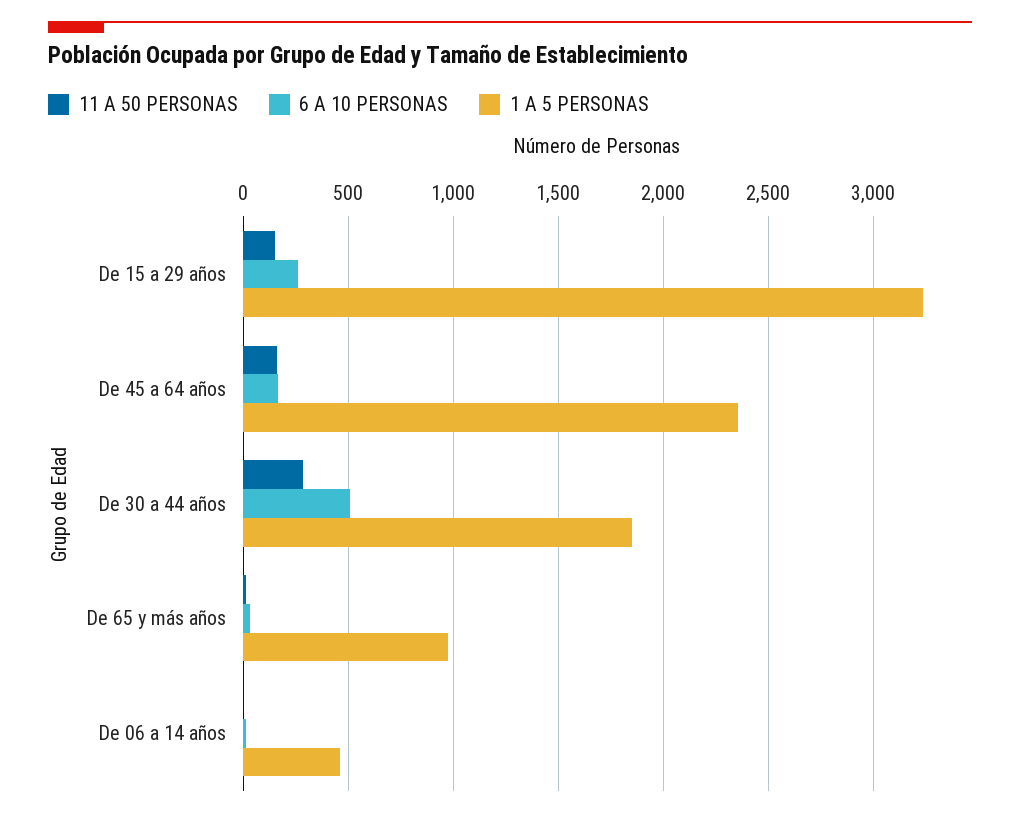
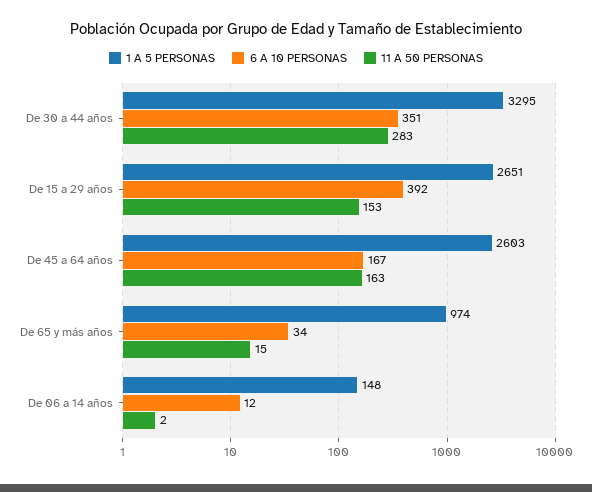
6 A 10 PERSONAS, De 15 a 29 años: 250 -> 392
1 A 5 PERSONAS, De 15 a 29 años: 3250 -> 2651
1 A 5 PERSONAS, De 45 a 64 años: 2350 -> 2603
6 A 10 PERSONAS, De 30 a 44 años: 500 -> 351
1 A 5 PERSONAS, De 30 a 44 años: 1850 -> 3295
1 A 5 PERSONAS, De 06 a 14 años: 450 -> 148

